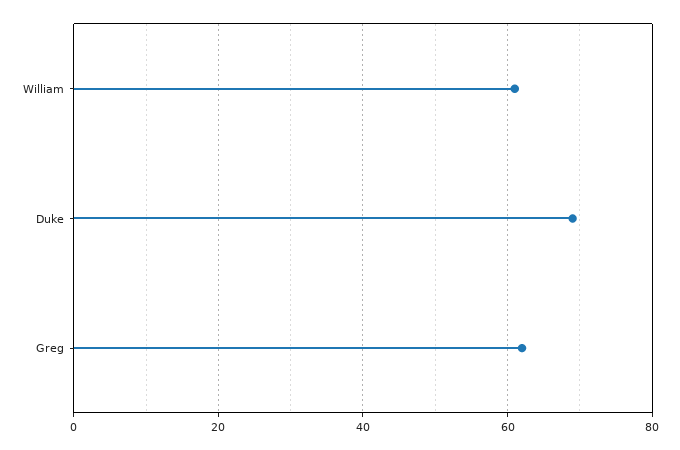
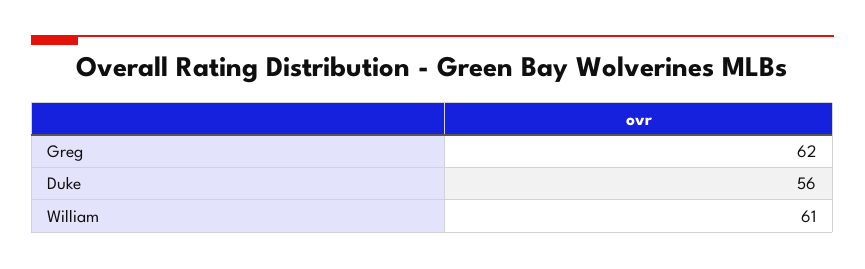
Duke: 70 -> 56

